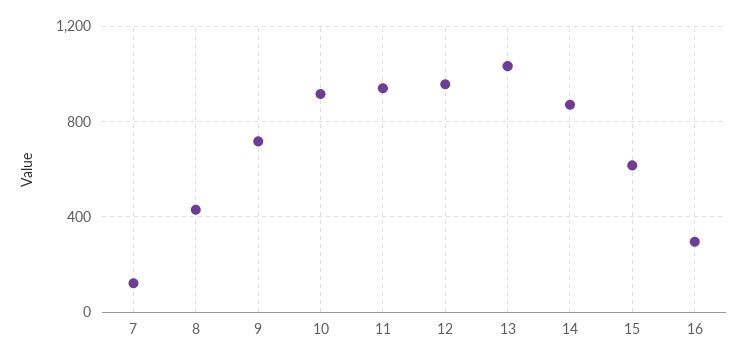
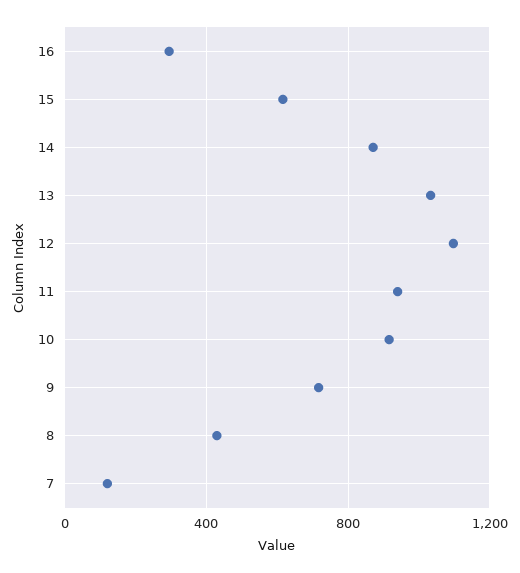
12: 950 -> 1100

